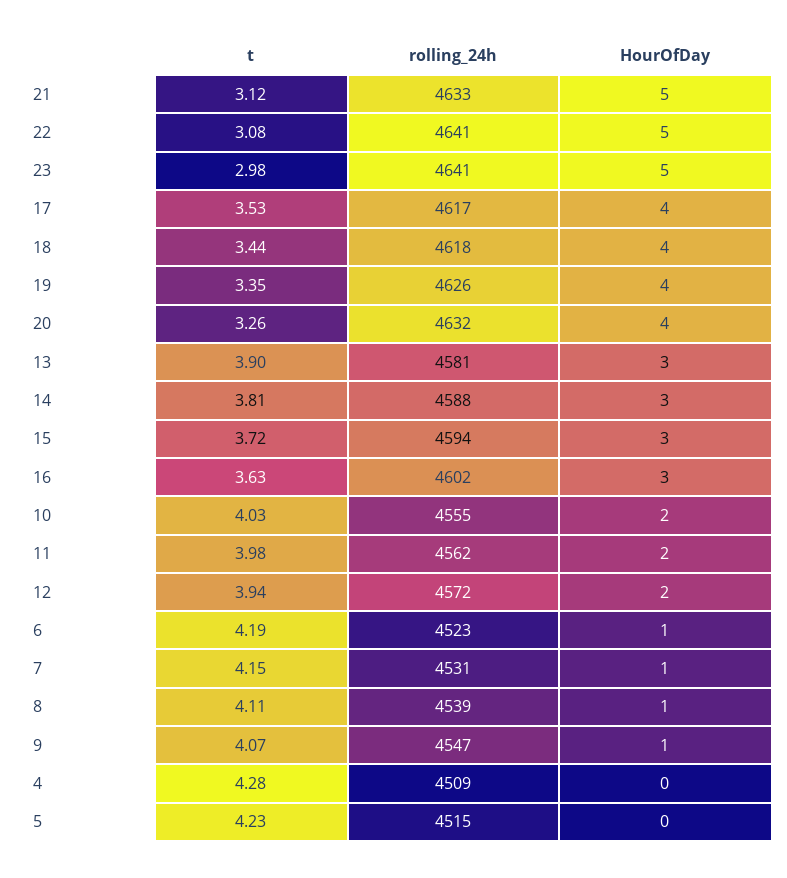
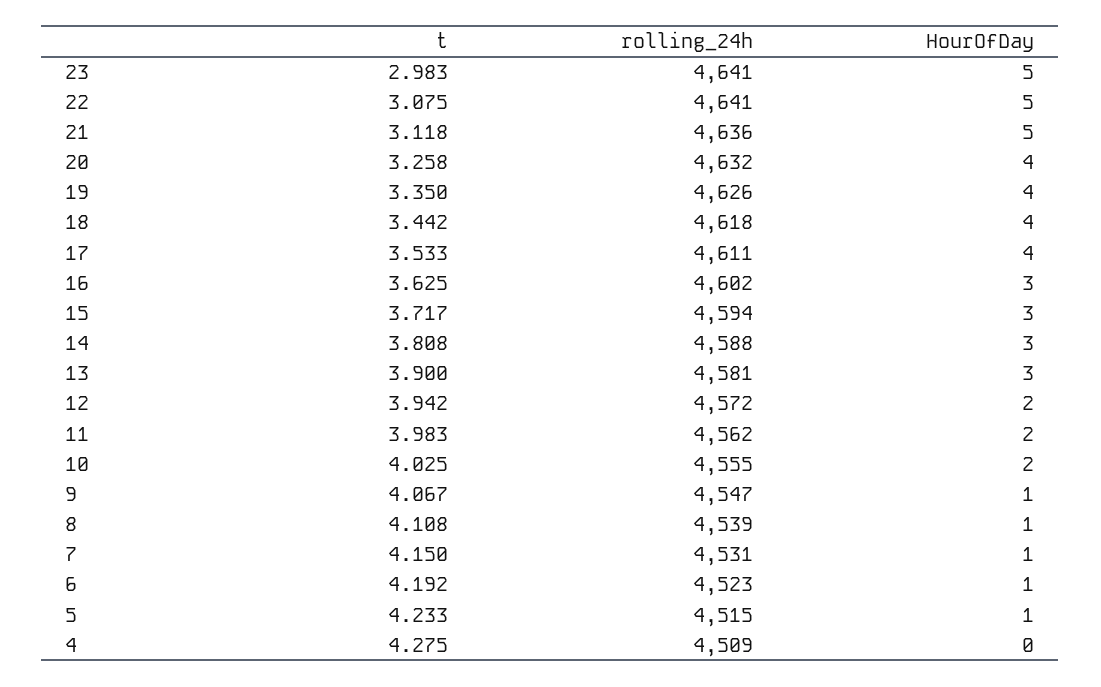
rolling_24h, 21: 4633 -> 4636
rolling_24h, 17: 4617 -> 4611
HourOfDay, 5: 0 -> 1

